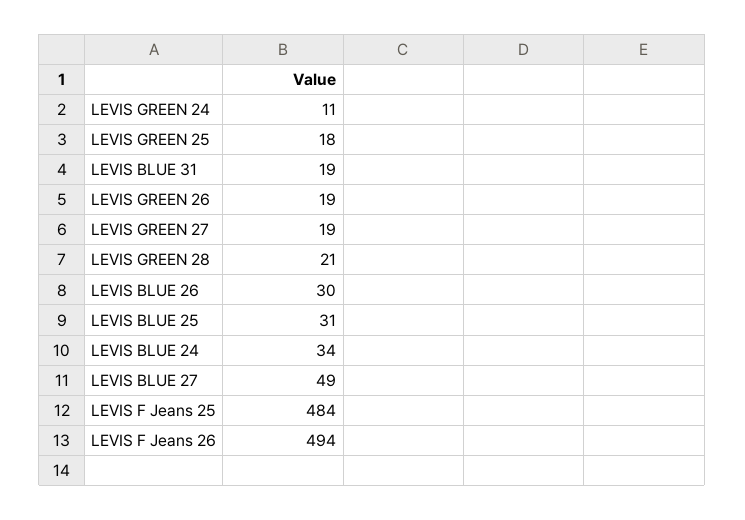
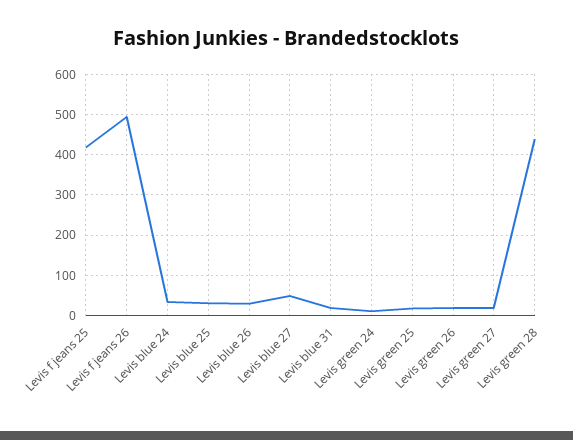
LEVIS GREEN 28: 21 -> 440
LEVIS F Jeans 25: 484 -> 420

